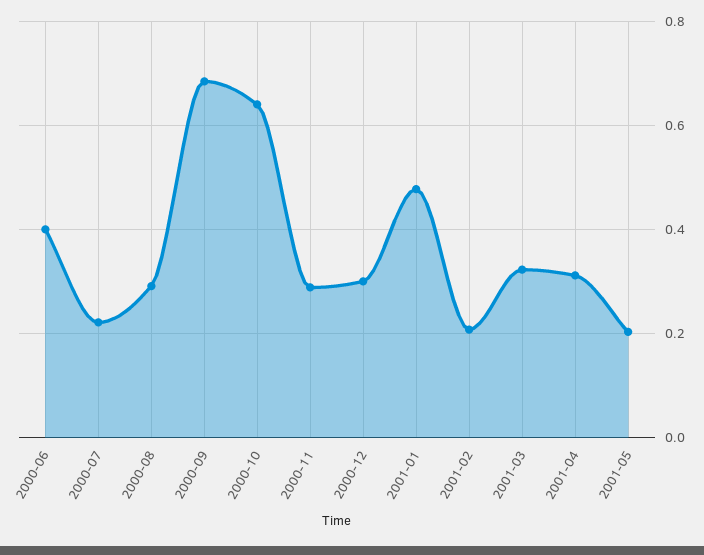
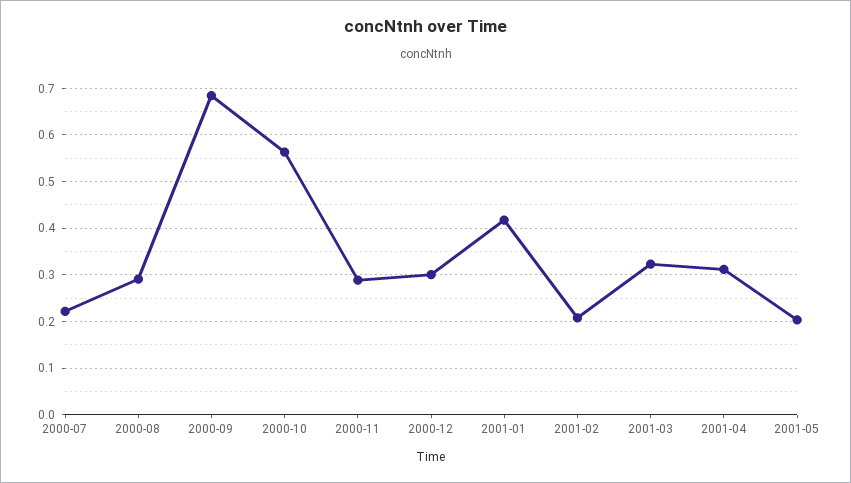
2000-06: 0.4 -> none
2000-10: 0.64 -> 0.56
2001-01: 0.48 -> 0.42

